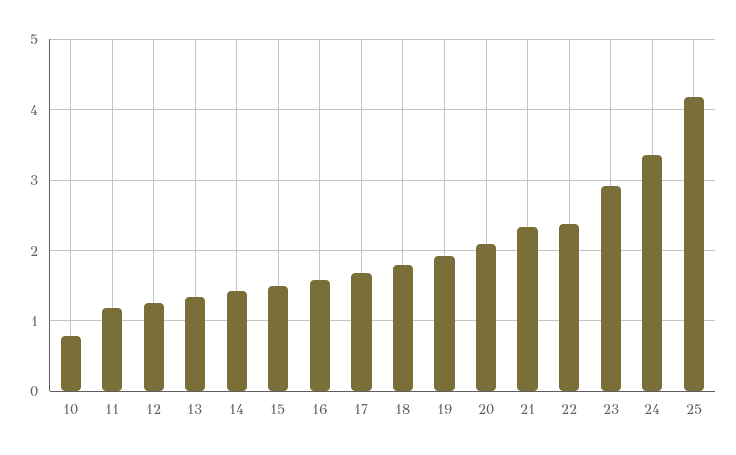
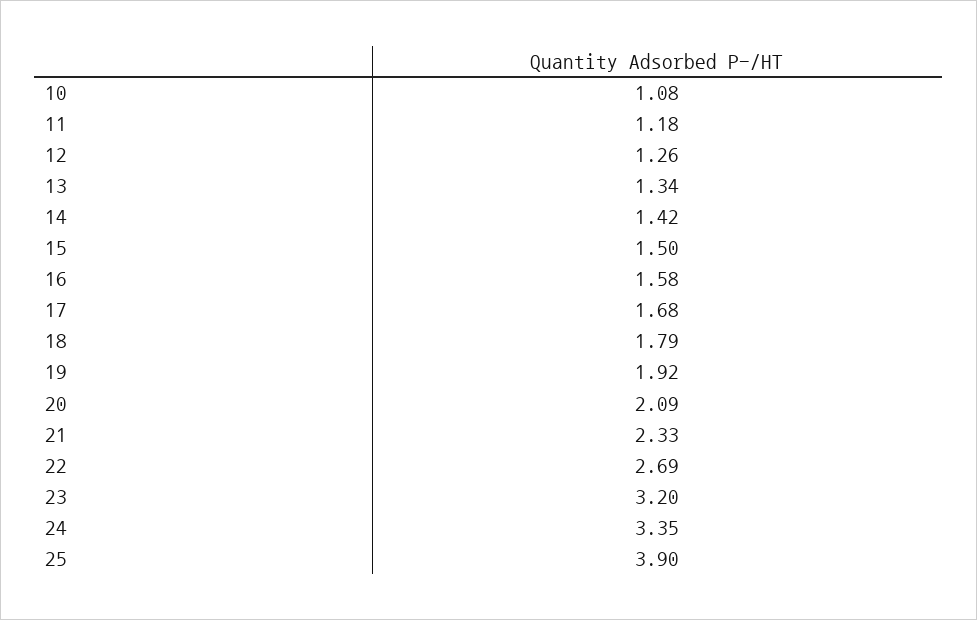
10: 0.8 -> 1.08
22: 2.4 -> 2.69
23: 2.9 -> 3.2
25: 4.2 -> 3.9

